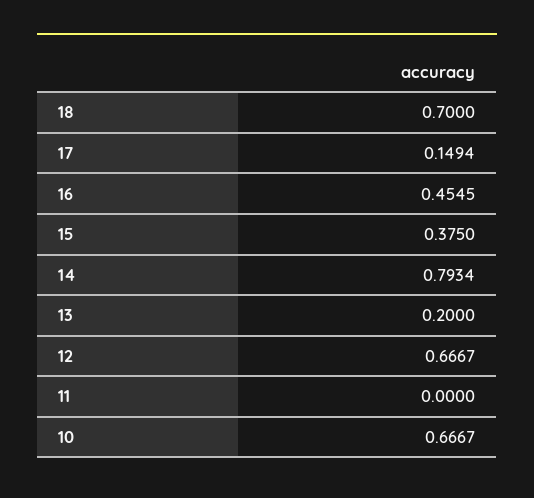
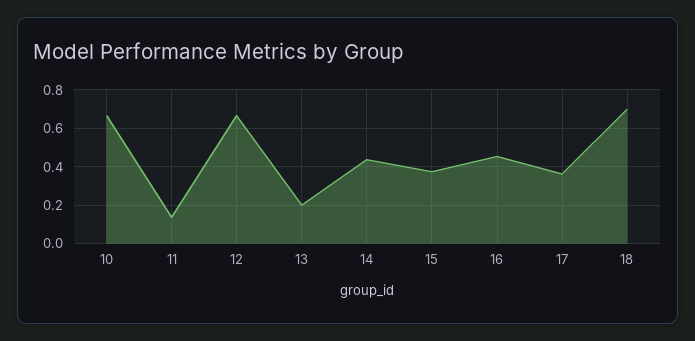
17: 0.1494 -> 0.35
14: 0.7934 -> 0.45
11: 0 -> 0.15

